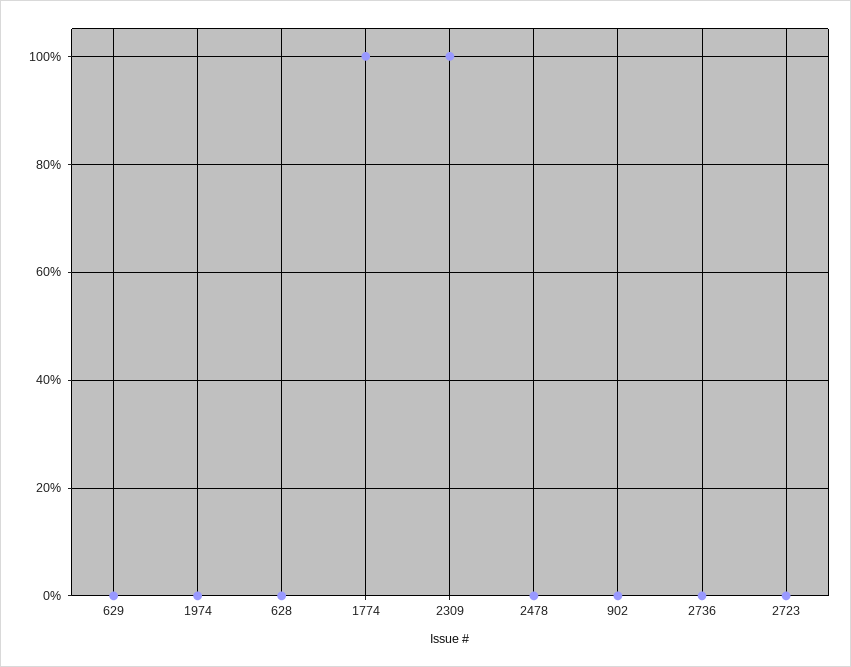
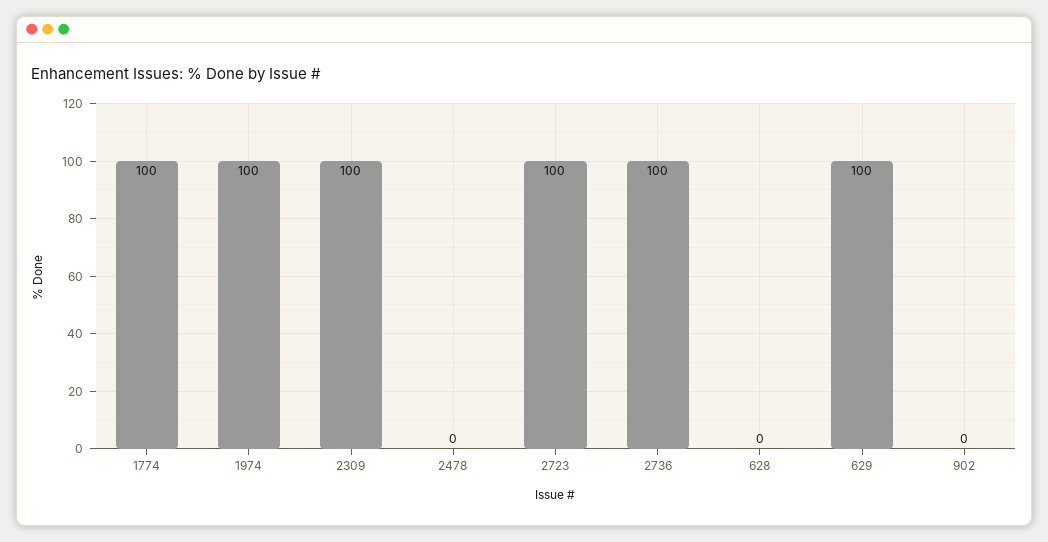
629: 0 -> 100
1974: 0 -> 100
2736: 0 -> 100
2723: 0 -> 100

